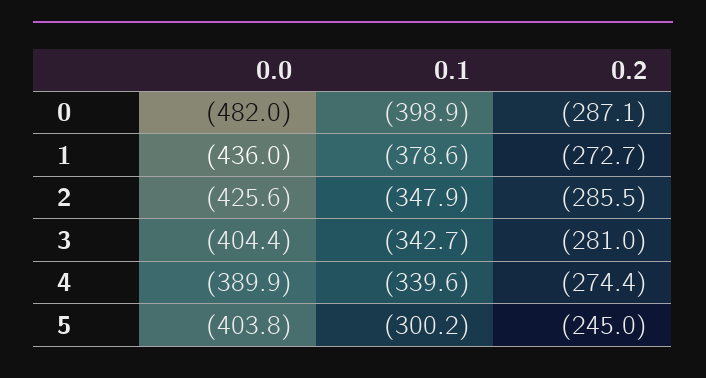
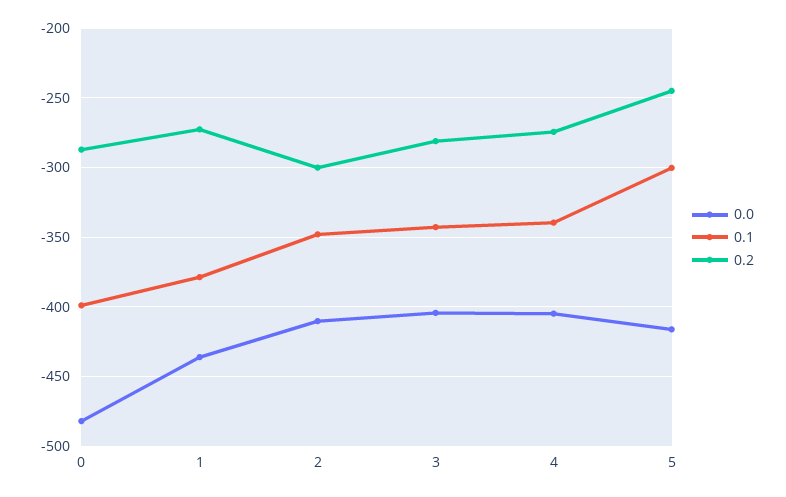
0.0, 2: -425.6 -> -410
0.2, 2: -285.5 -> -300
0.0, 4: -389.9 -> -405
0.0, 5: -403.8 -> -415

